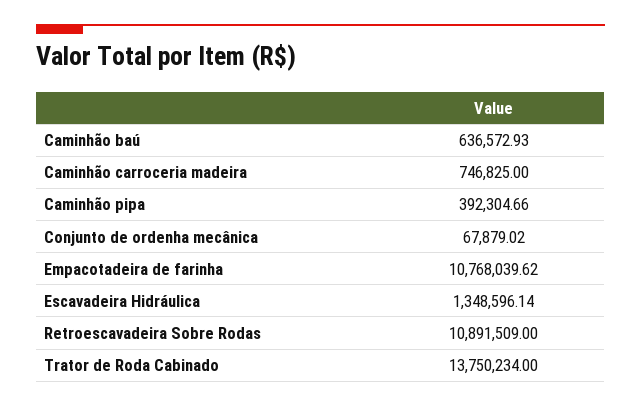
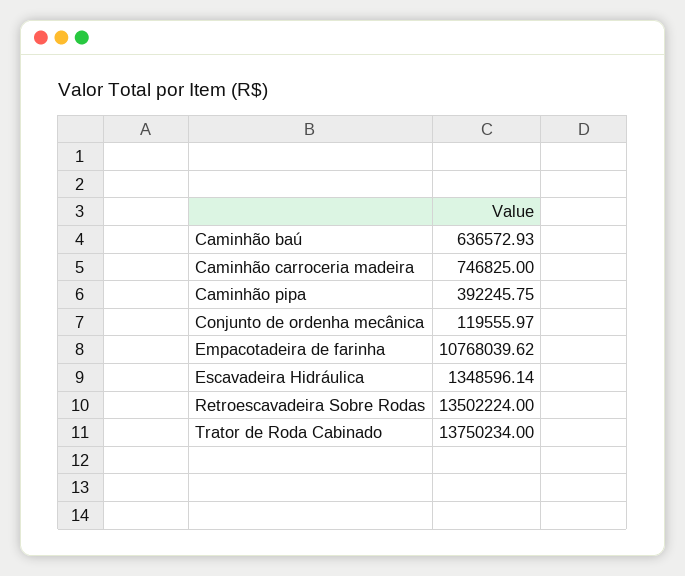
Caminhão pipa: 392304.66 -> 392245.75
Conjunto de ordenha mecânica: 67879.02 -> 119555.97
Retroescavadeira Sobre Rodas: 10891509 -> 13502224

